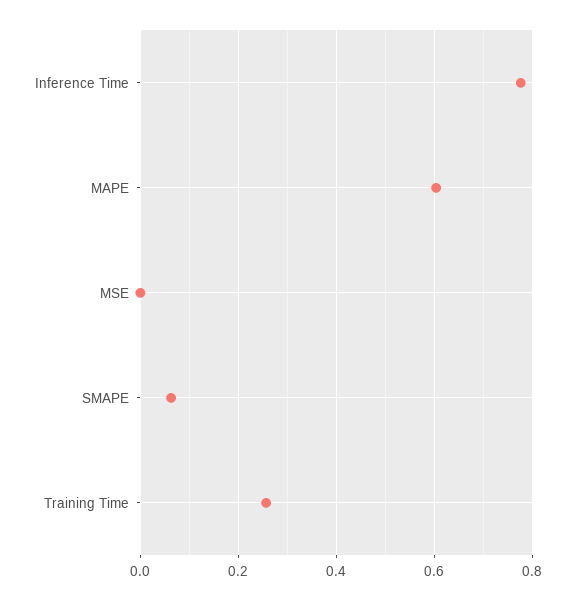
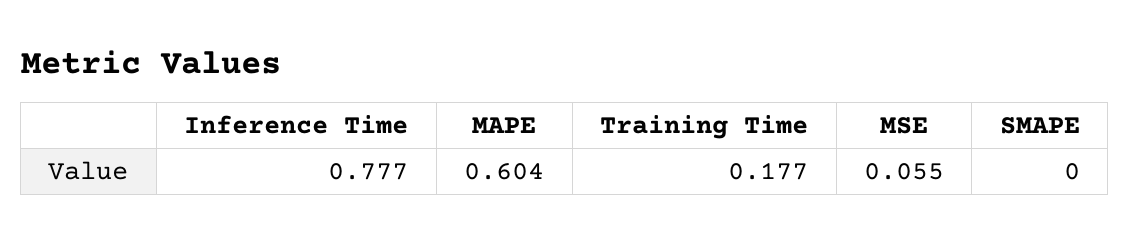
MSE: 0 -> 0.055
SMAPE: 0.06 -> 0
Training Time: 0.26 -> 0.177

